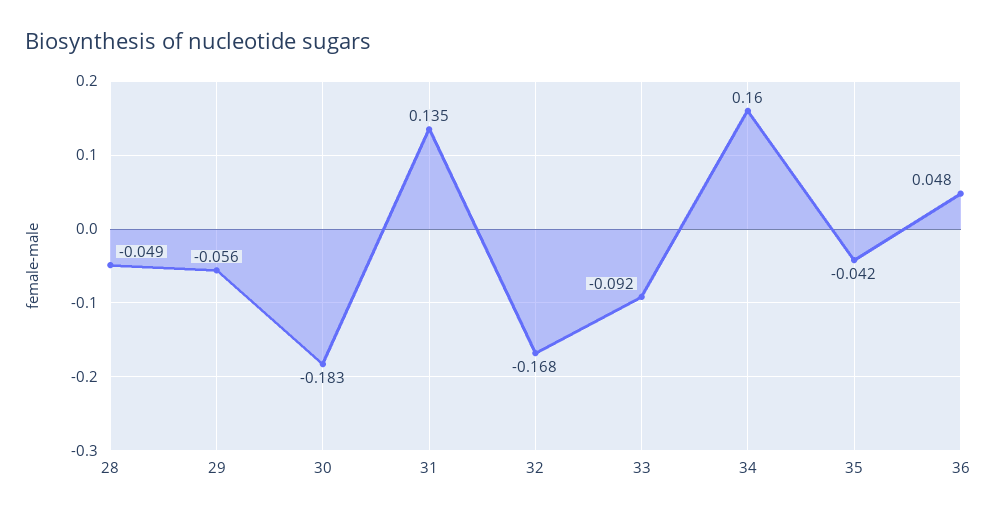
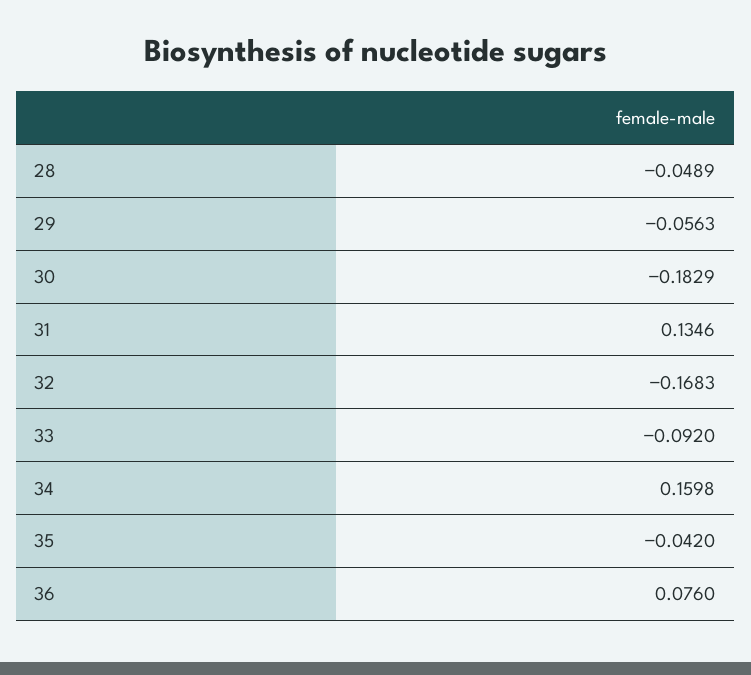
36: 0.048 -> 0.076

